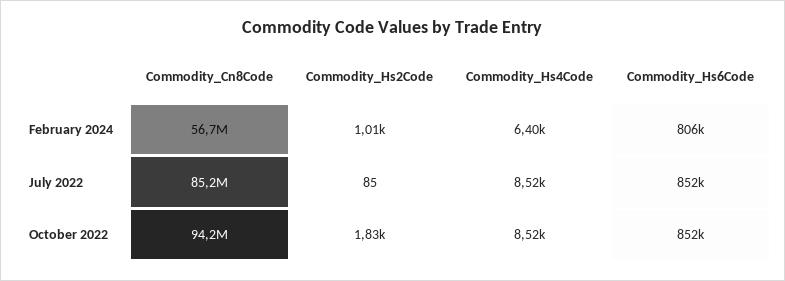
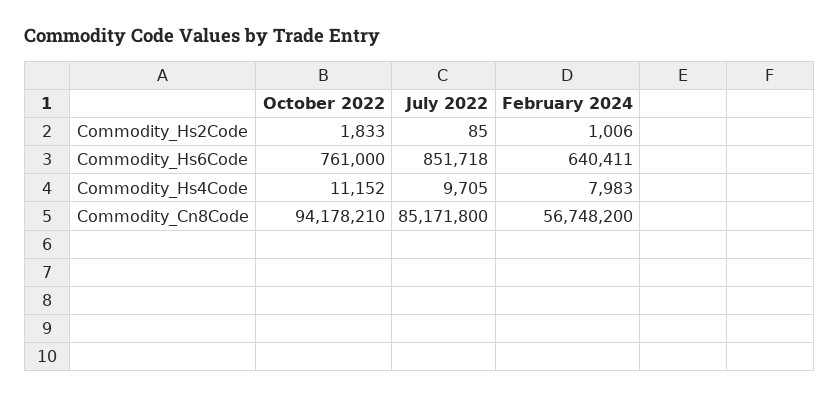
Commodity_Hs4Code, February 2024: 6400 -> 7983
Commodity_Hs6Code, February 2024: 806000 -> 640411
Commodity_Hs4Code, July 2022: 8520 -> 9705
Commodity_Hs4Code, October 2022: 8520 -> 11152
Commodity_Hs6Code, October 2022: 852000 -> 761000

